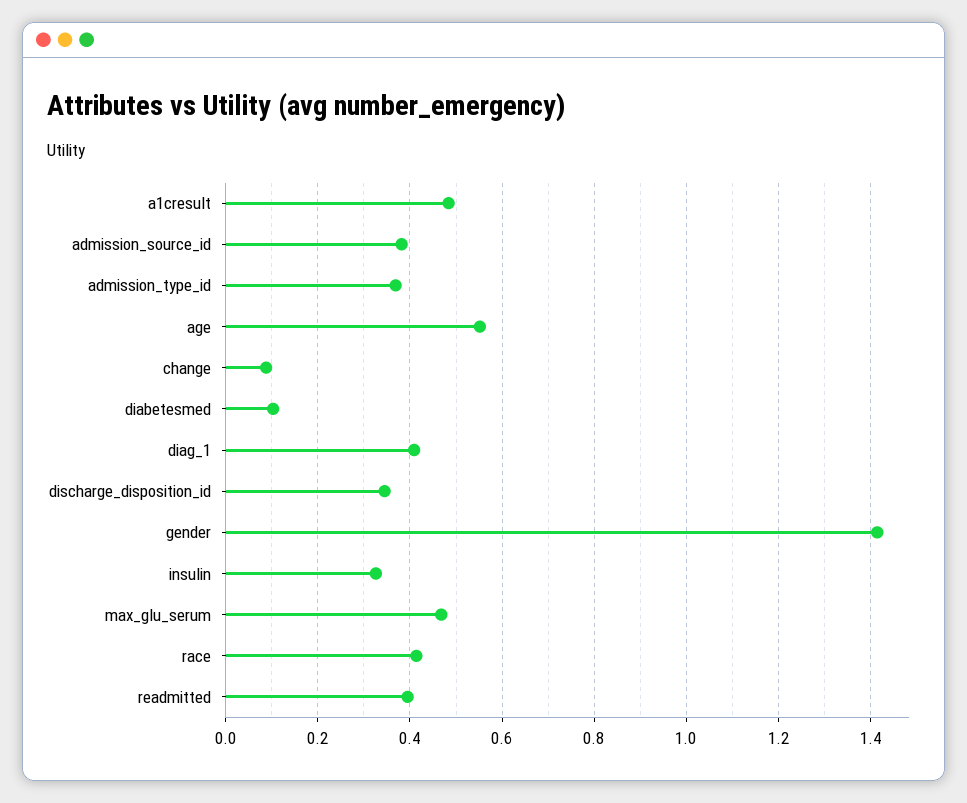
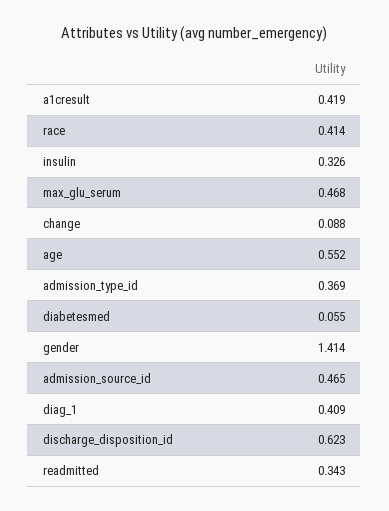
a1cresult: 0.48 -> 0.419
admission_source_id: 0.38 -> 0.465
diabetesmed: 0.1 -> 0.055
discharge_disposition_id: 0.34 -> 0.623
readmitted: 0.4 -> 0.343

